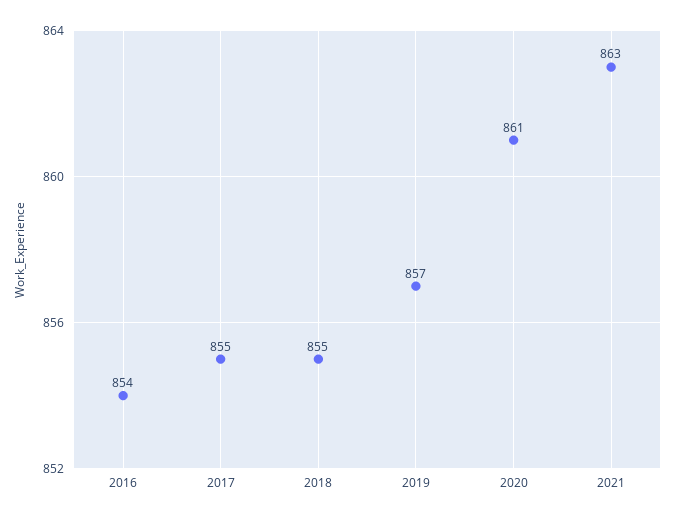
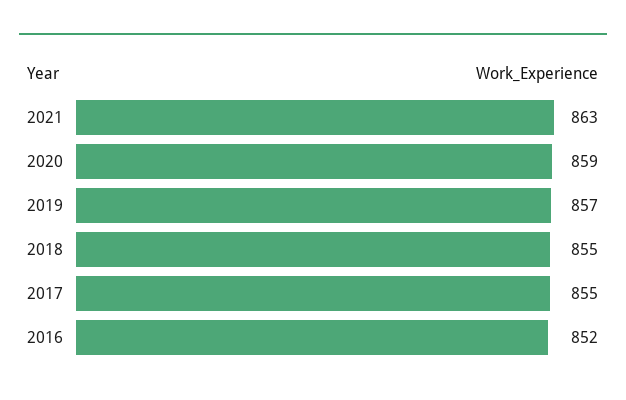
2016: 854 -> 852
2020: 861 -> 859

